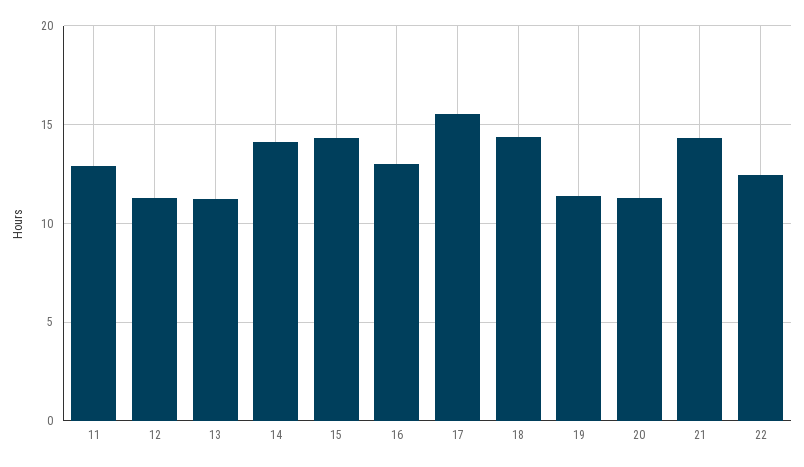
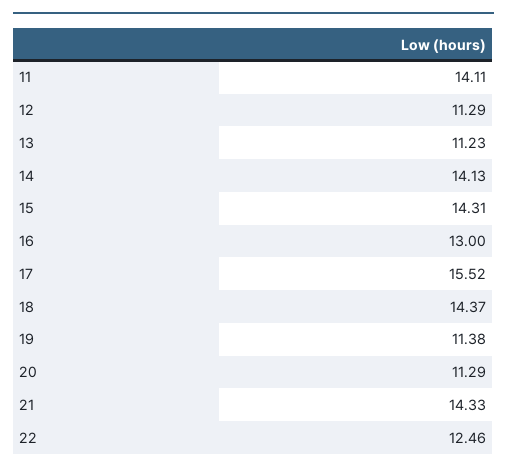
11: 13 -> 14.11

